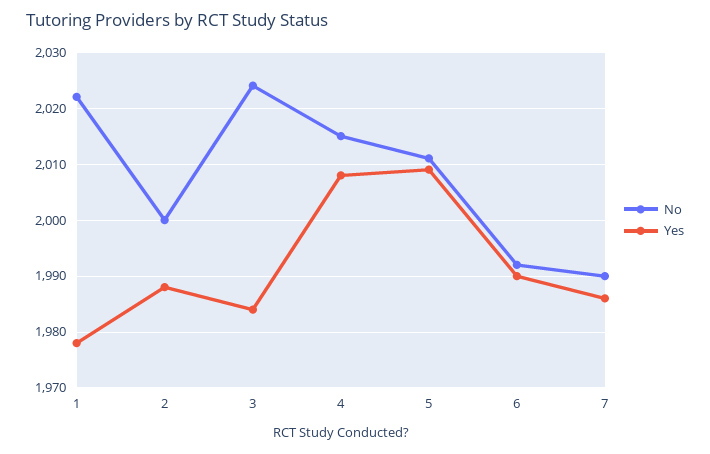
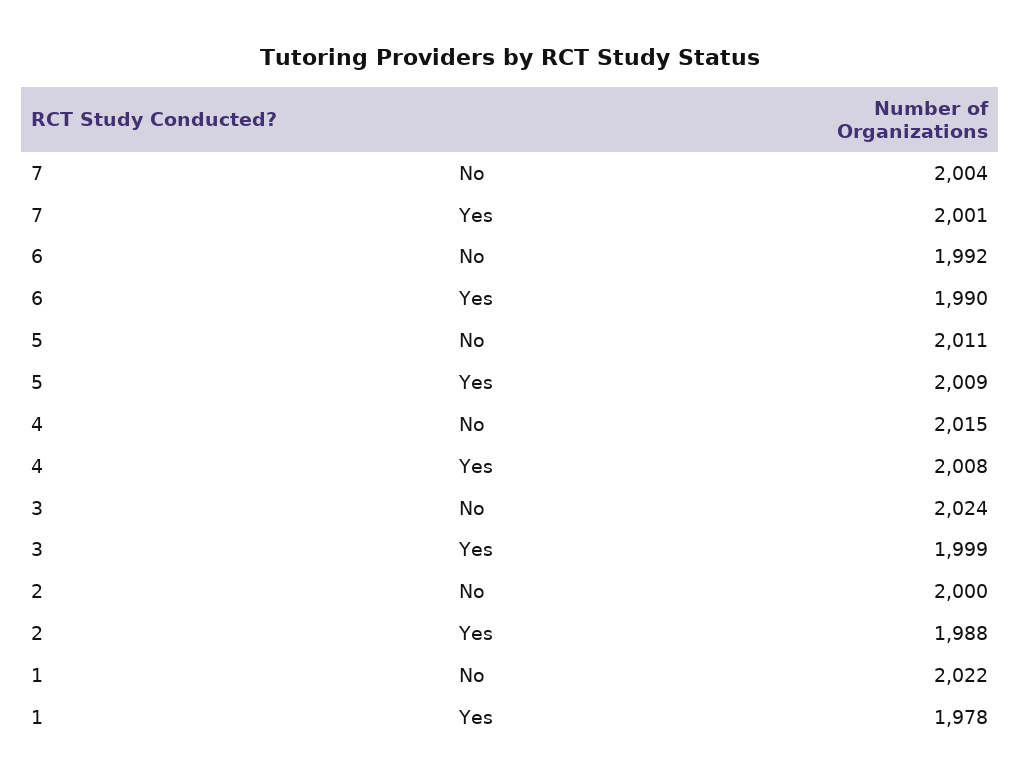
Yes, 3: 1985 -> 1999
No, 7: 1990 -> 2004
Yes, 7: 1985 -> 2001

